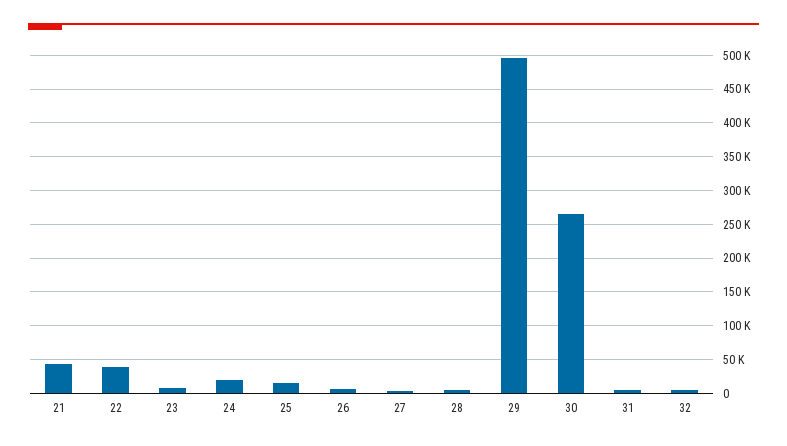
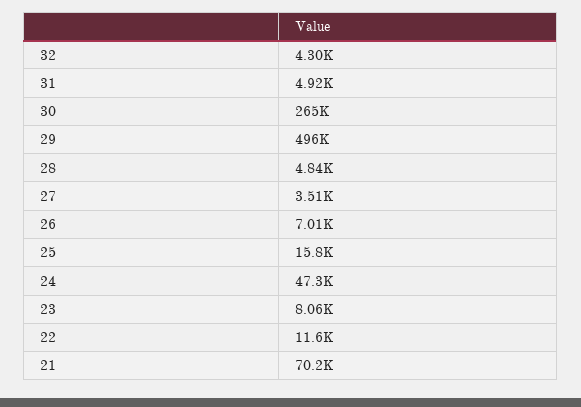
21: 40000 -> 70200
22: 40000 -> 11600
24: 20000 -> 47300

